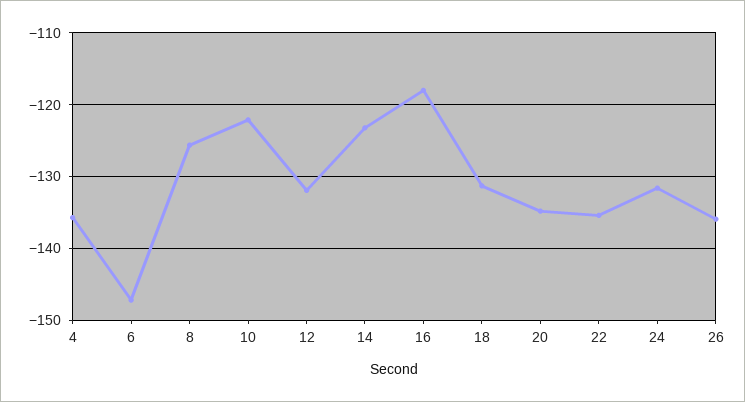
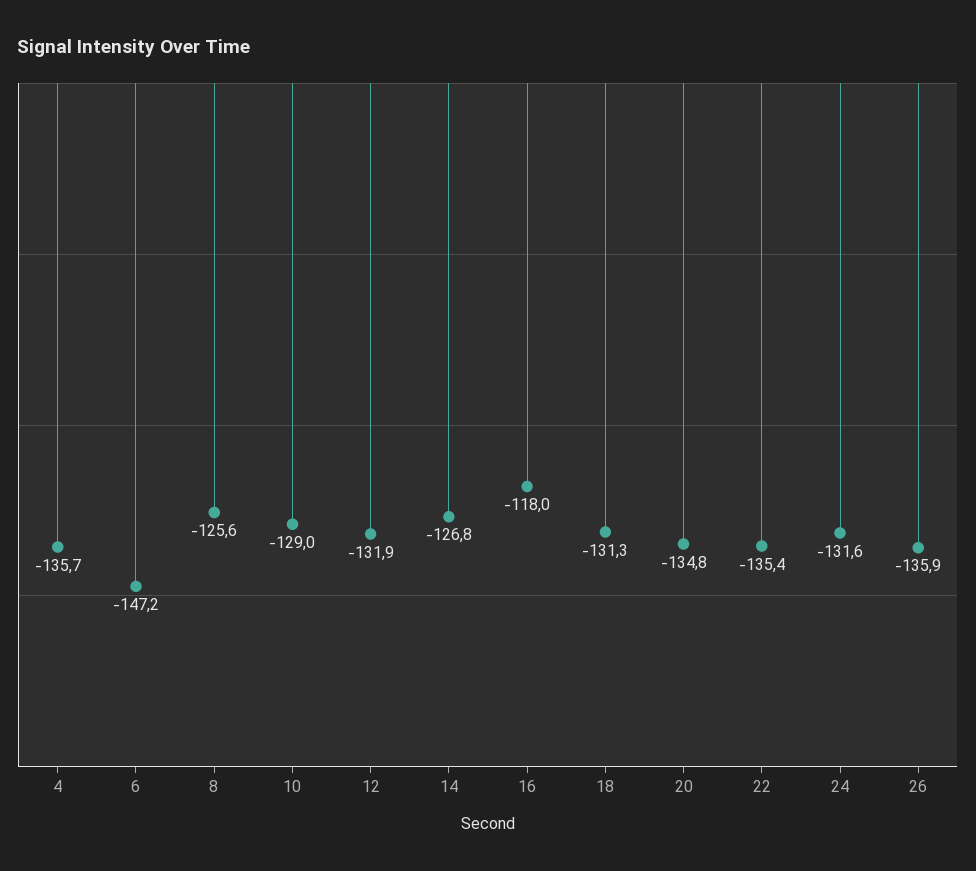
10: -122 -> -129
14: -123 -> -126.8

